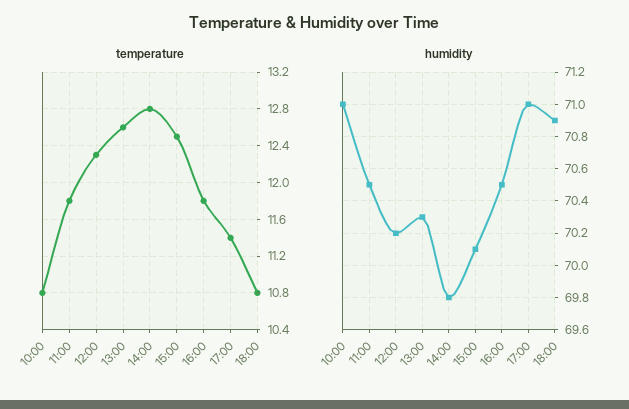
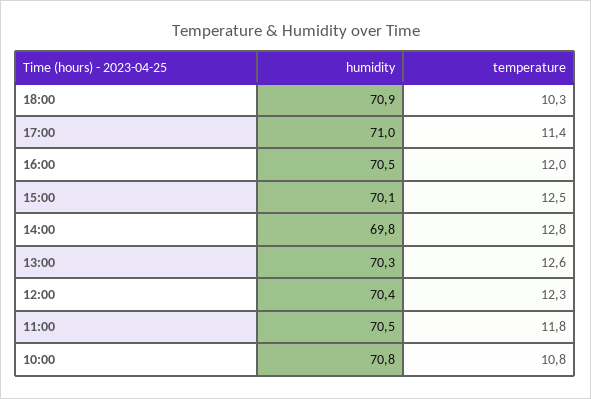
temperature, 16:00: 11.8 -> 12
temperature, 18:00: 10.8 -> 10.3
humidity, 10:00: 71 -> 70.8
humidity, 12:00: 70.2 -> 70.4

